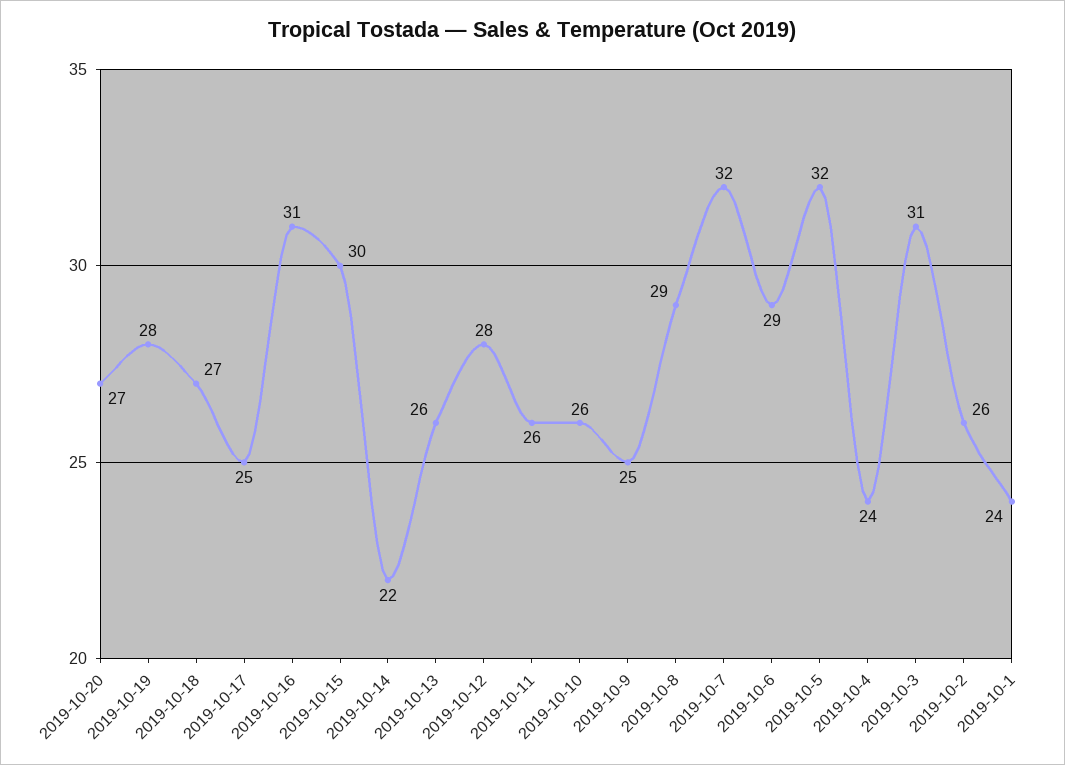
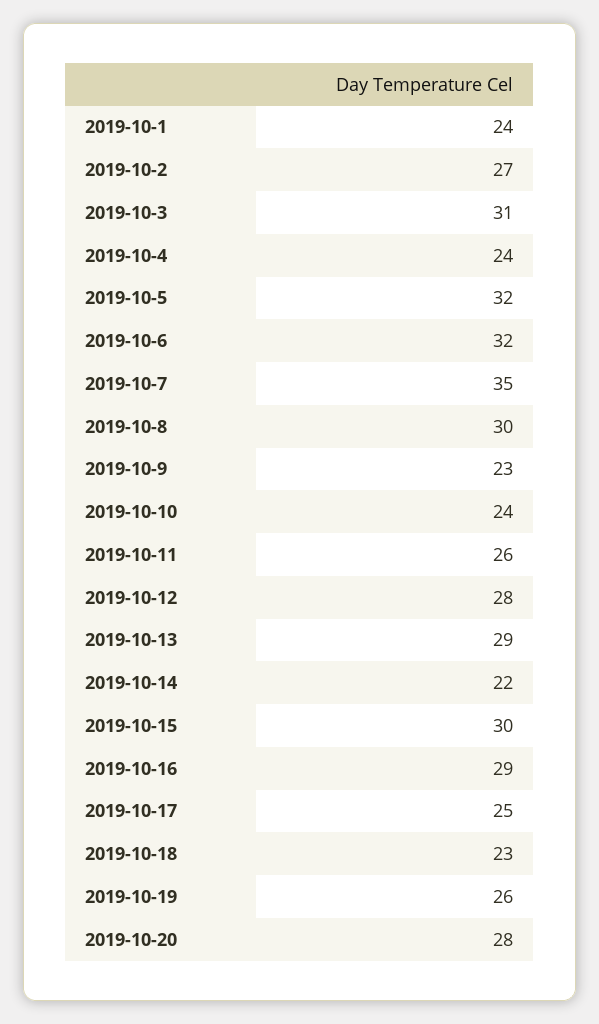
2019-10-20: 27 -> 28
2019-10-19: 28 -> 26
2019-10-18: 27 -> 23
2019-10-16: 31 -> 29
2019-10-13: 26 -> 29
2019-10-10: 26 -> 24
2019-10-9: 25 -> 23
2019-10-8: 29 -> 30
2019-10-7: 32 -> 35
2019-10-6: 29 -> 32
2019-10-2: 26 -> 27

